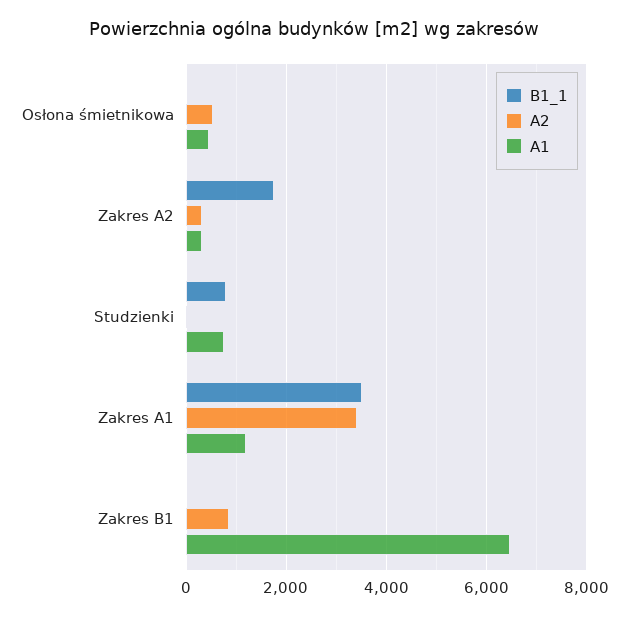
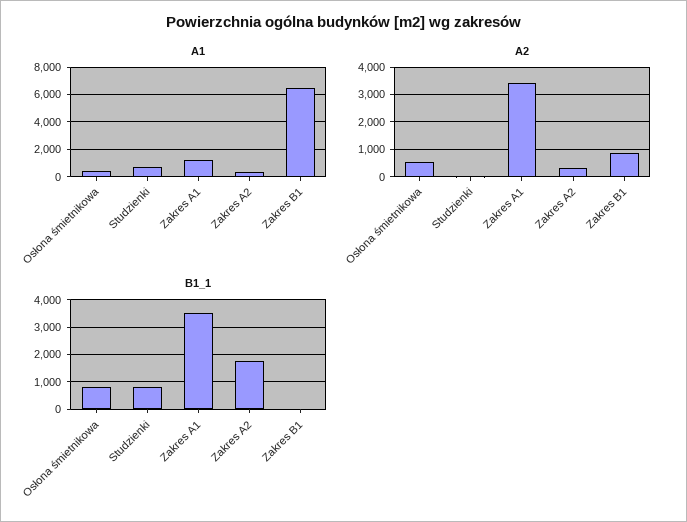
B1_1, Osłona śmietnikowa: 0 -> 750

